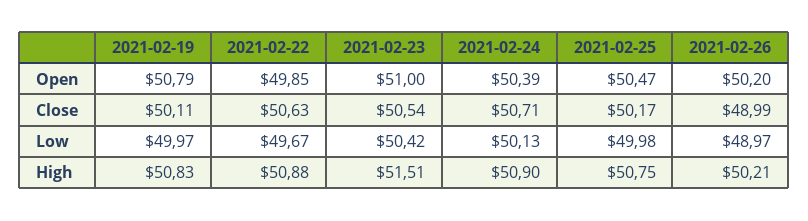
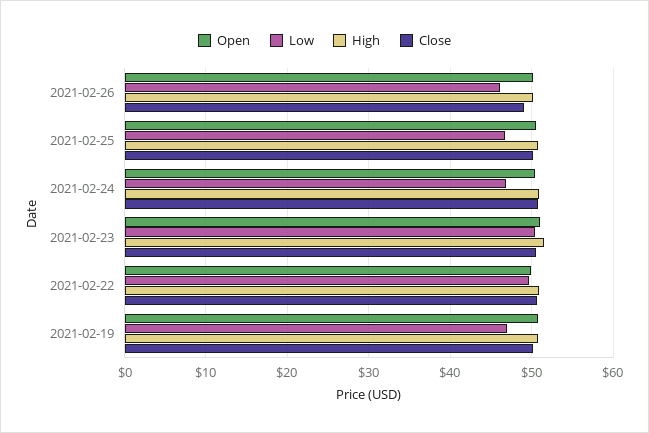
Low, 2021-02-19: 49.97 -> 47
Low, 2021-02-24: 50.13 -> 47
Low, 2021-02-25: 49.98 -> 47
Low, 2021-02-26: 48.97 -> 46

